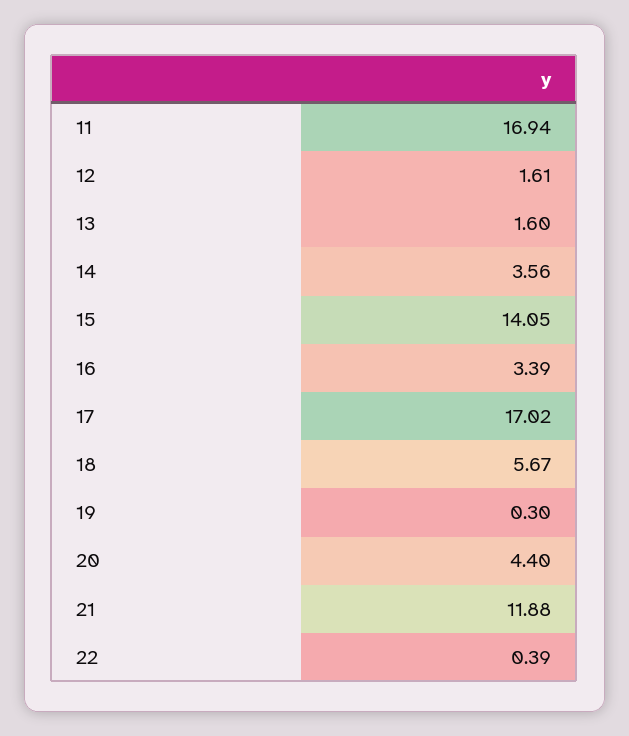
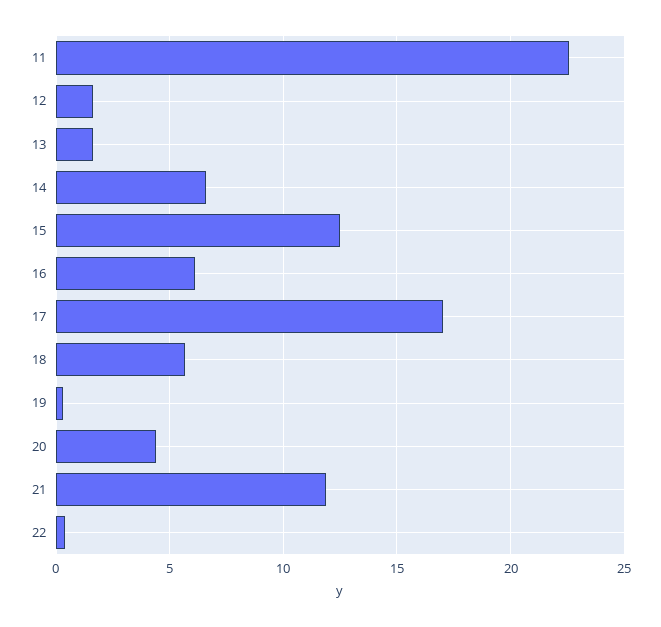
11: 16.94 -> 22.5
14: 3.56 -> 6.5
15: 14.05 -> 12.5
16: 3.39 -> 6

